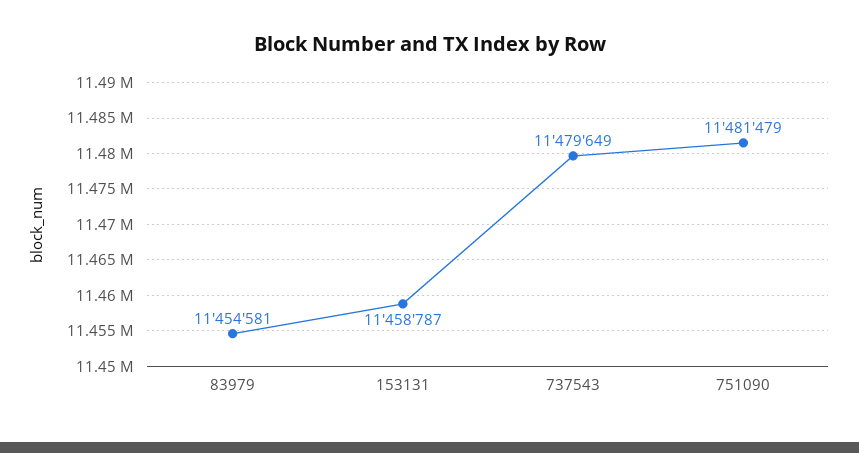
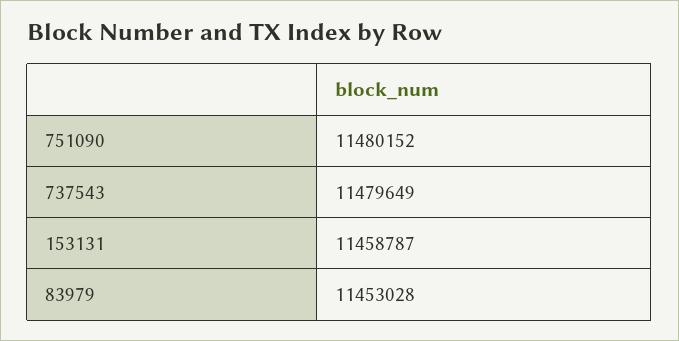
83979: 11454581 -> 11453028
751090: 11481479 -> 11480152

